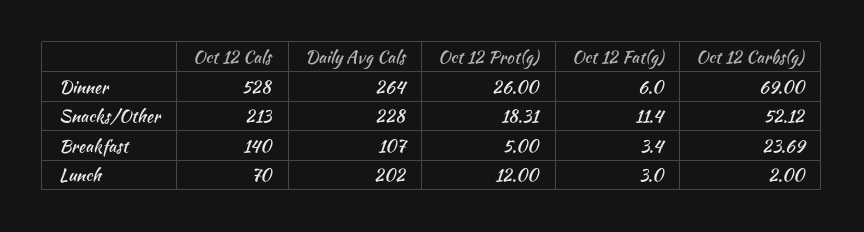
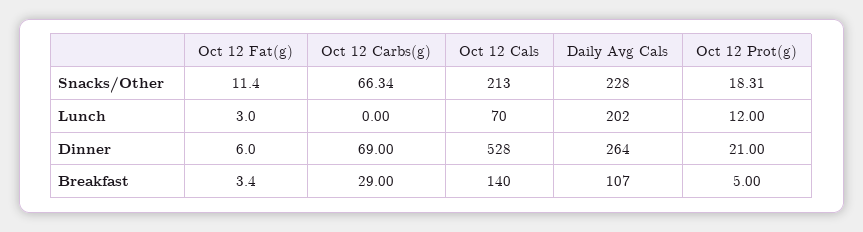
Oct 12 Prot(g), Dinner: 26 -> 21
Oct 12 Carbs(g), Snacks/Other: 52.12 -> 66.34
Oct 12 Carbs(g), Breakfast: 23.69 -> 29
Oct 12 Carbs(g), Lunch: 2 -> 0

